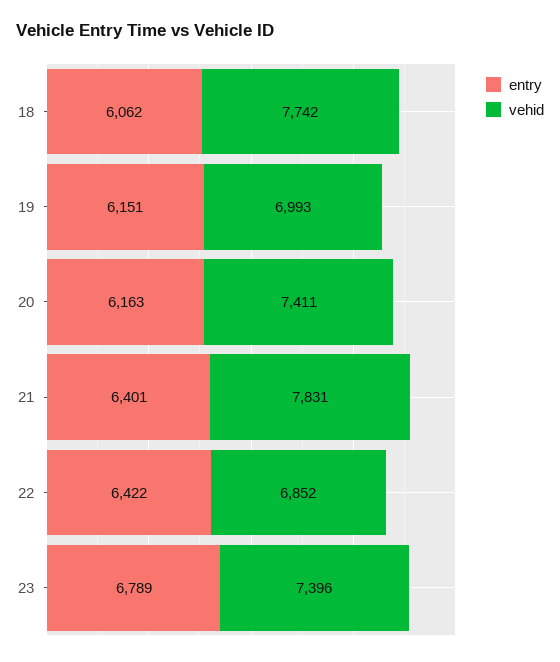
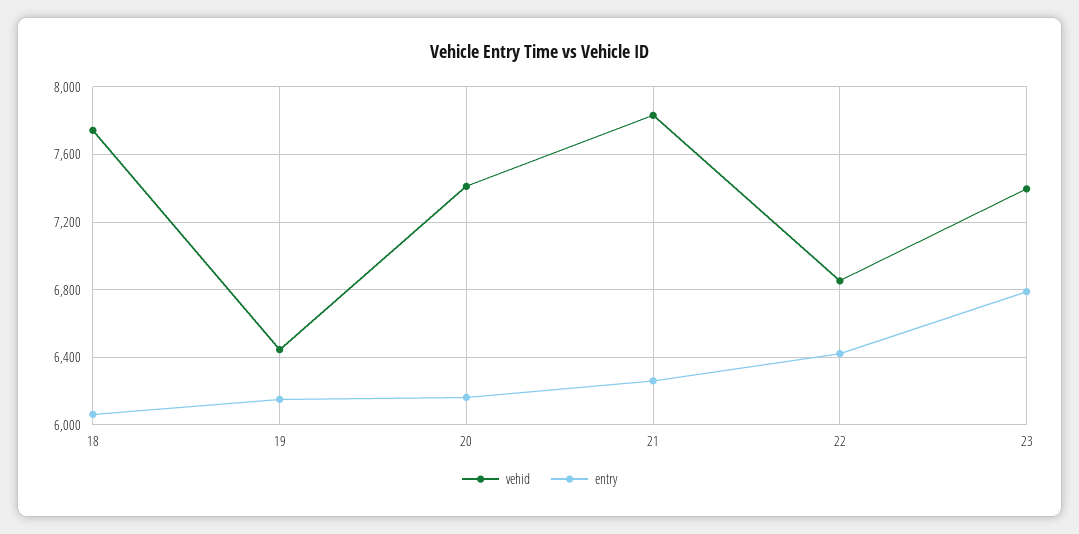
vehid, 19: 6993 -> 6450
entry, 21: 6401 -> 6250

